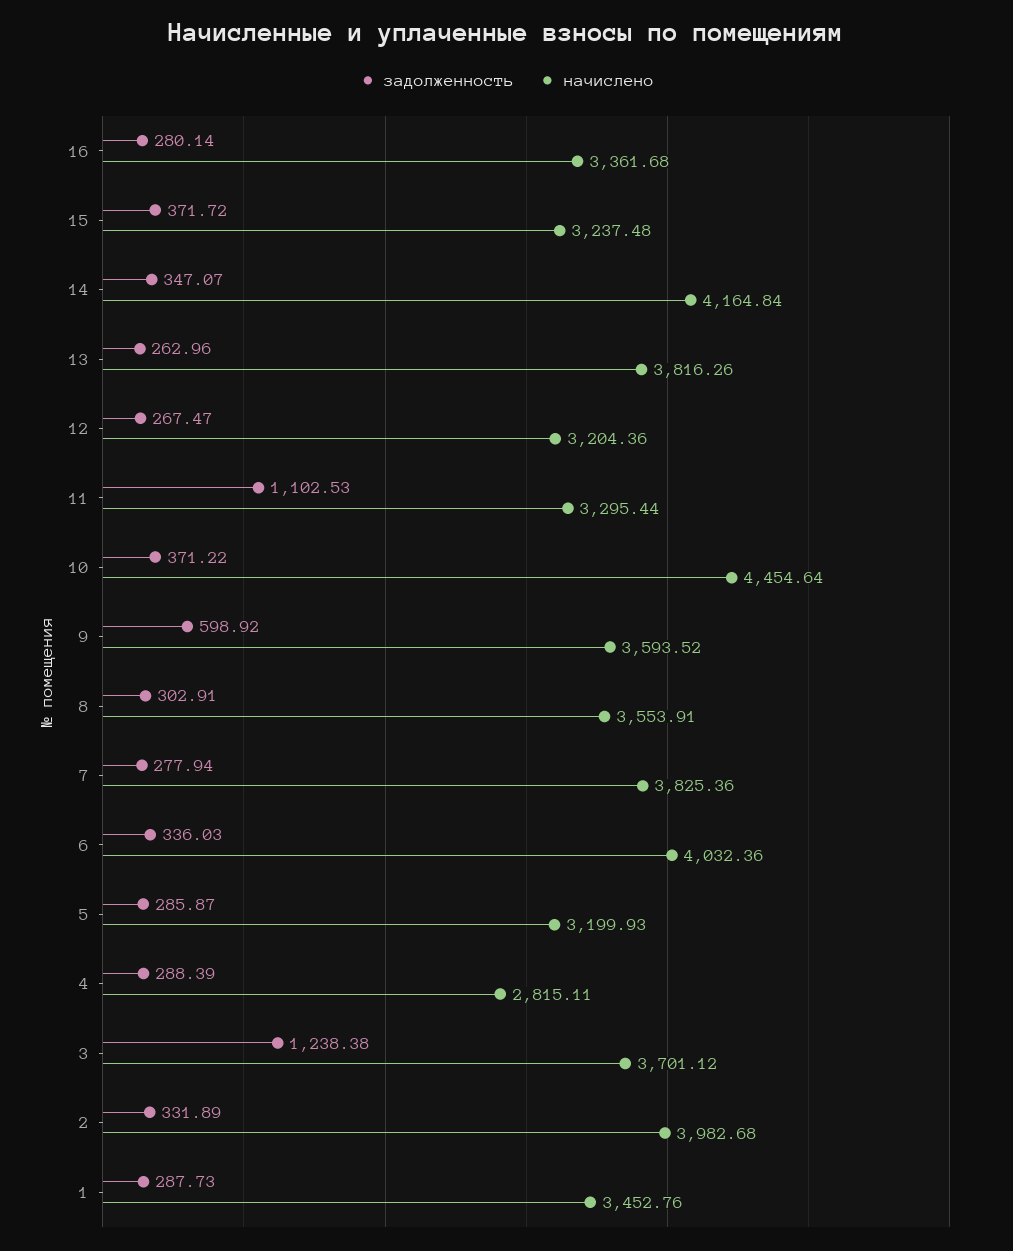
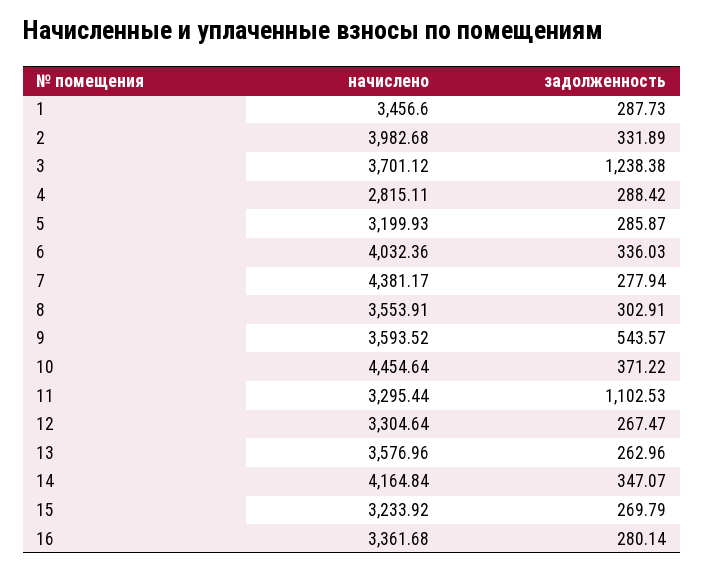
задолженность, 15: 371.72 -> 269.79
начислено, 15: 3237.48 -> 3233.92
начислено, 13: 3816.26 -> 3576.96
начислено, 12: 3204.36 -> 3304.64
задолженность, 9: 598.92 -> 543.57
начислено, 7: 3825.36 -> 4381.17
задолженность, 4: 288.39 -> 288.42
начислено, 1: 3452.76 -> 3456.6

